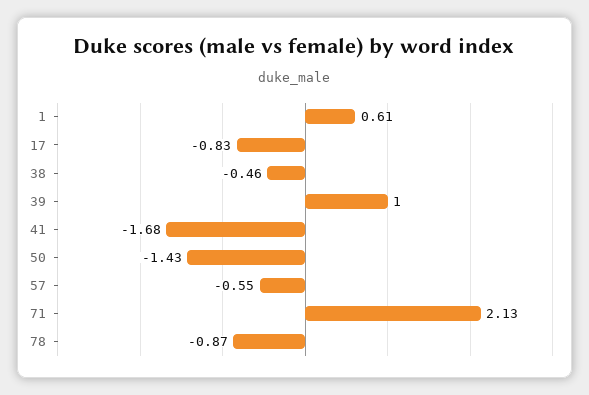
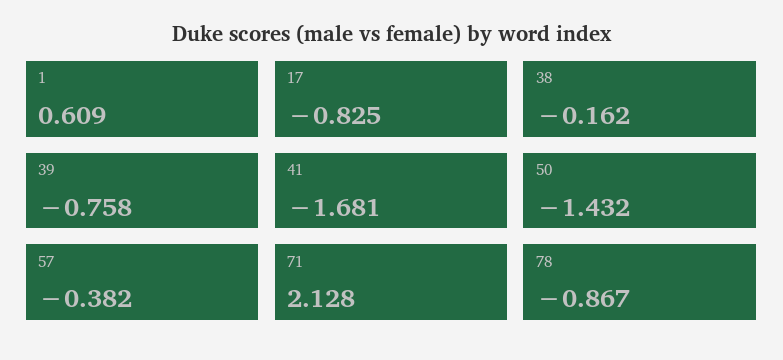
38: -0.46 -> -0.162
39: 1 -> -0.758
57: -0.55 -> -0.382

